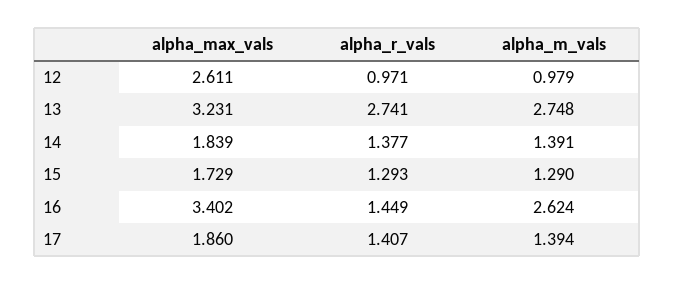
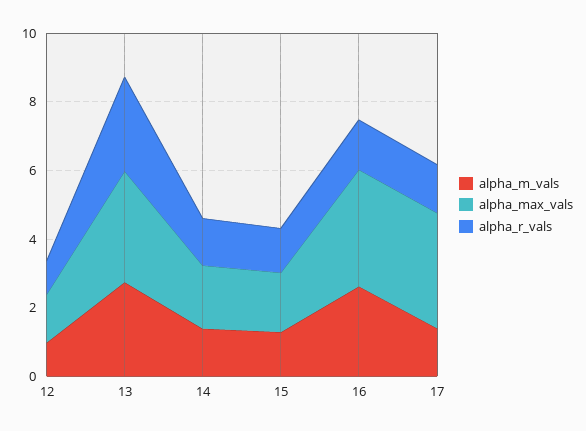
alpha_max_vals, 12: 2.611 -> 1.5
alpha_max_vals, 17: 1.86 -> 3.5

